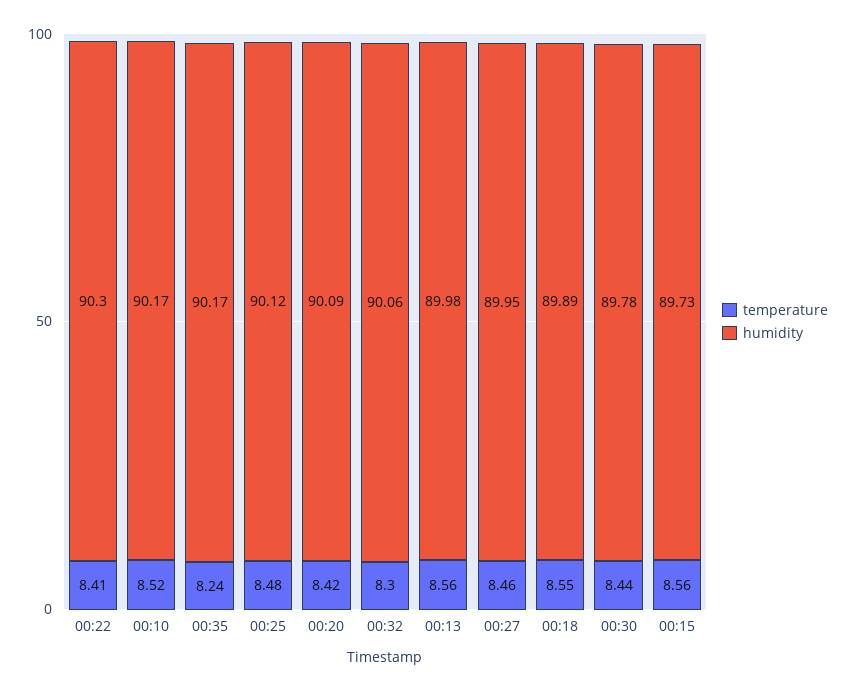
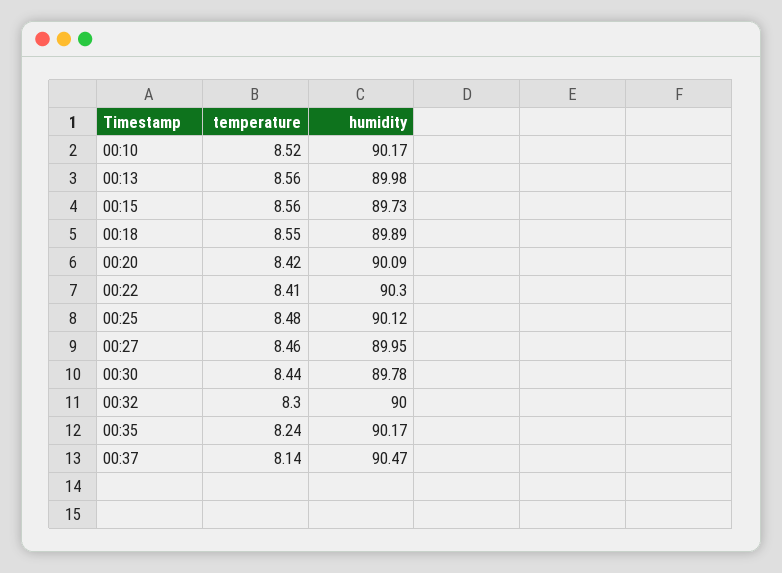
humidity, 00:32: 90.06 -> 90
temperature, 00:37: none -> 8.14
humidity, 00:37: none -> 90.47

